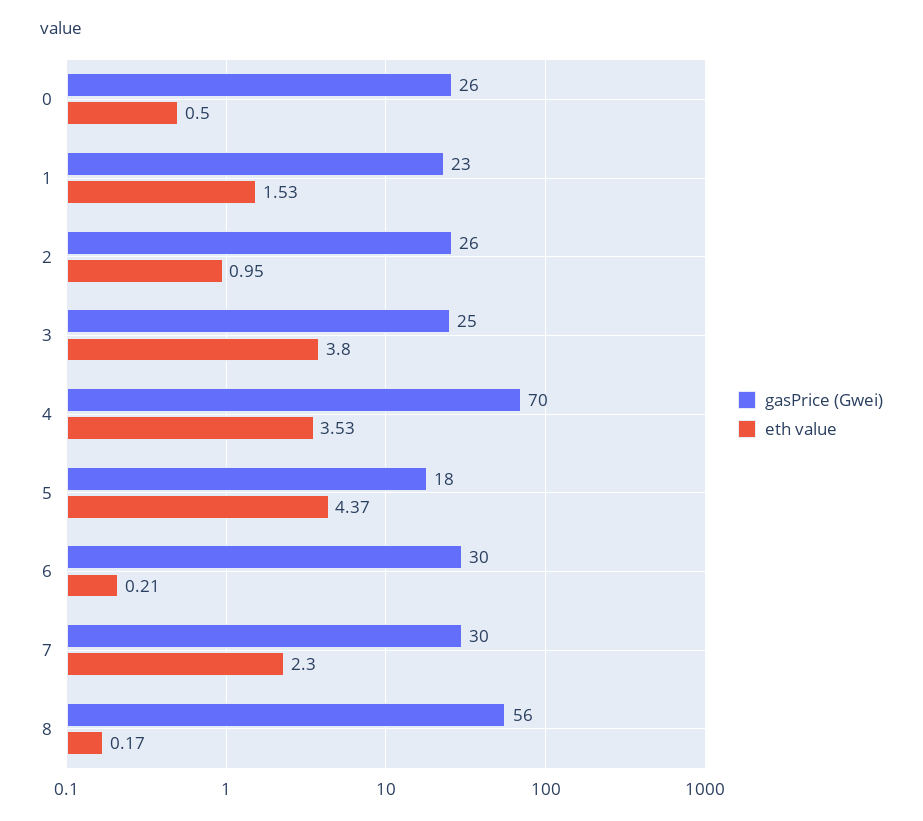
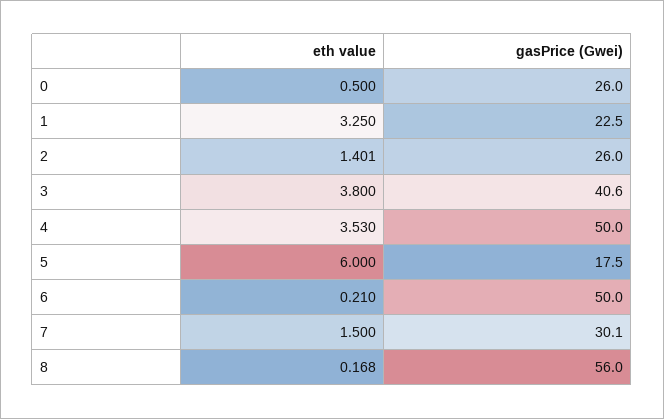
eth value, 1: 1.53 -> 3.25
eth value, 2: 0.95 -> 1.401
gasPrice (Gwei), 3: 25 -> 40.6
gasPrice (Gwei), 4: 70 -> 50
eth value, 5: 4.37 -> 6
gasPrice (Gwei), 6: 30 -> 50
eth value, 7: 2.3 -> 1.5

